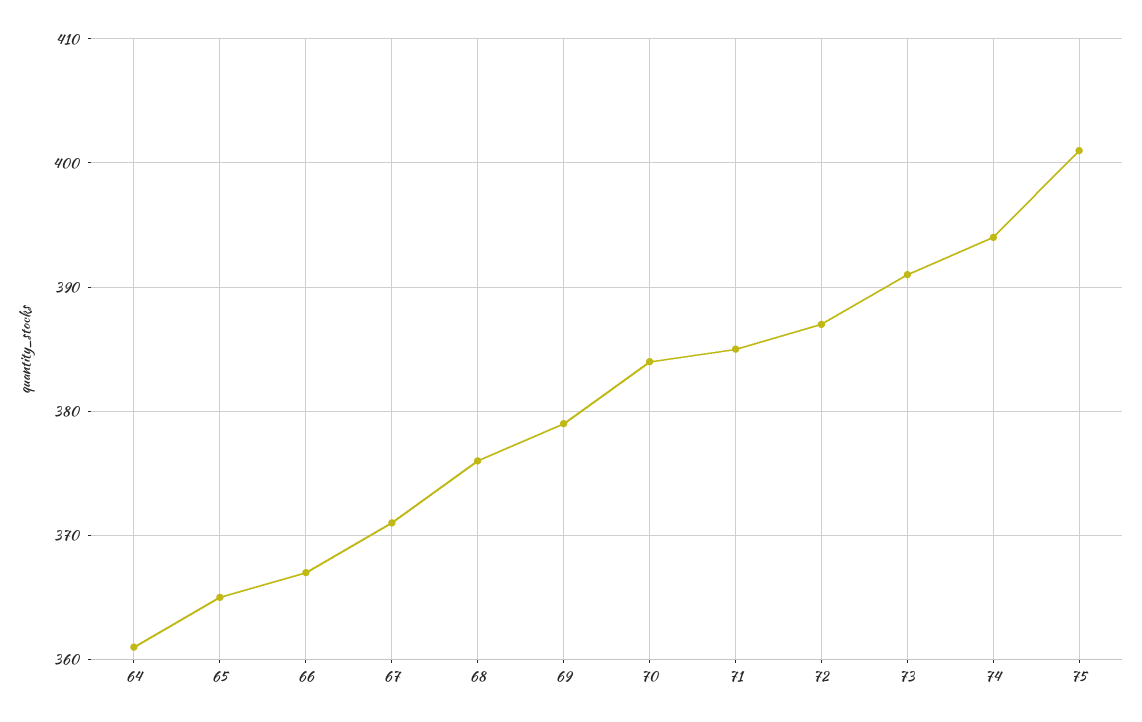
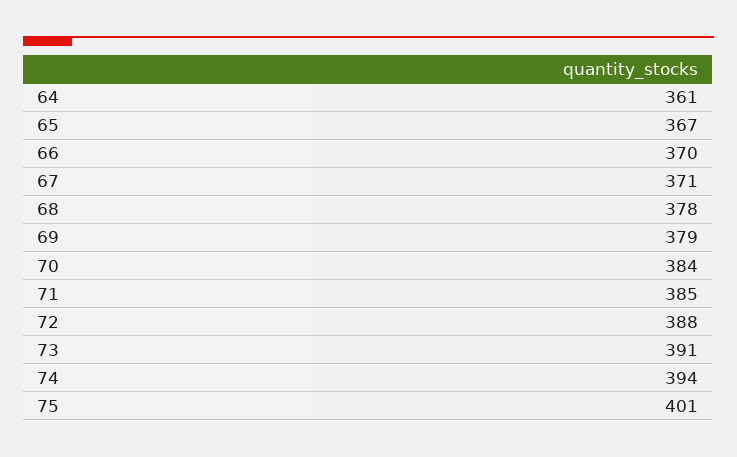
65: 365 -> 367
66: 367 -> 370
68: 376 -> 378
72: 387 -> 388

